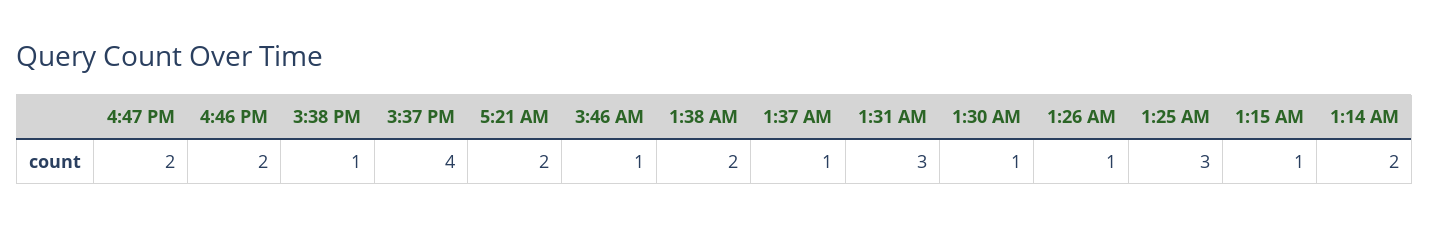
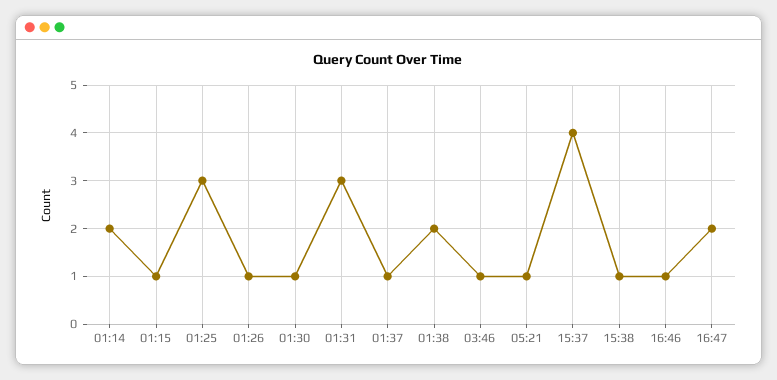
4:46 PM: 2 -> 1
5:21 AM: 2 -> 1

